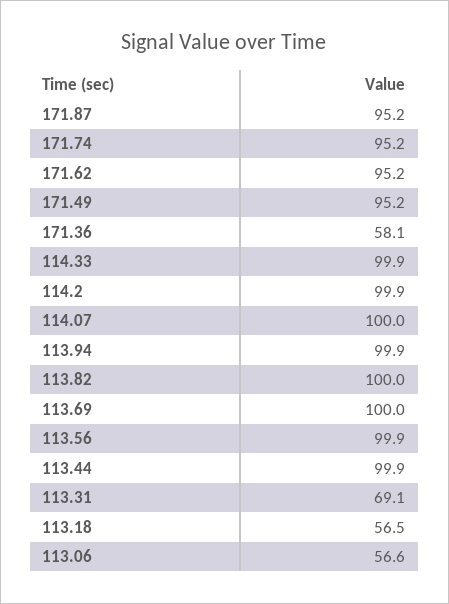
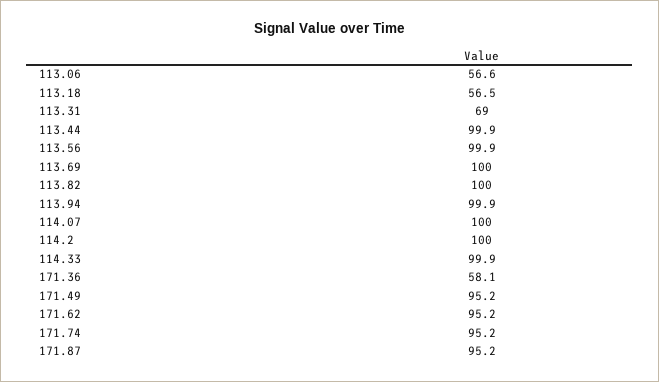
114.2: 99.9 -> 100
113.31: 69.1 -> 69

